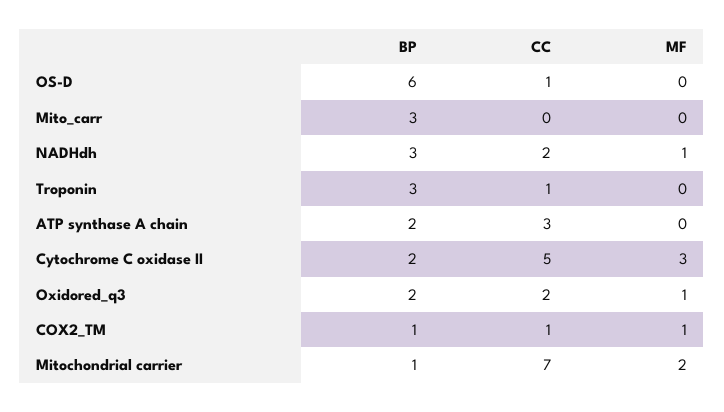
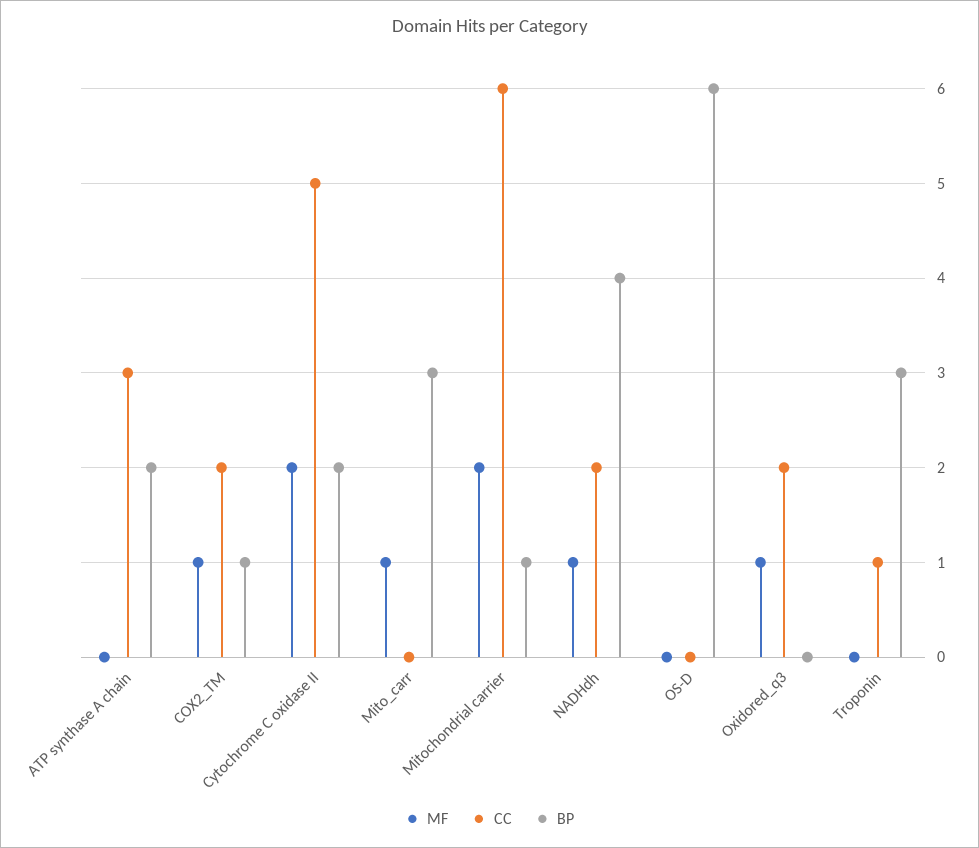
CC, OS-D: 1 -> 0
MF, Mito_carr: 0 -> 1
BP, NADHdh: 3 -> 4
MF, Cytochrome C oxidase II: 3 -> 2
BP, Oxidored_q3: 2 -> 0
CC, COX2_TM: 1 -> 2
CC, Mitochondrial carrier: 7 -> 6

